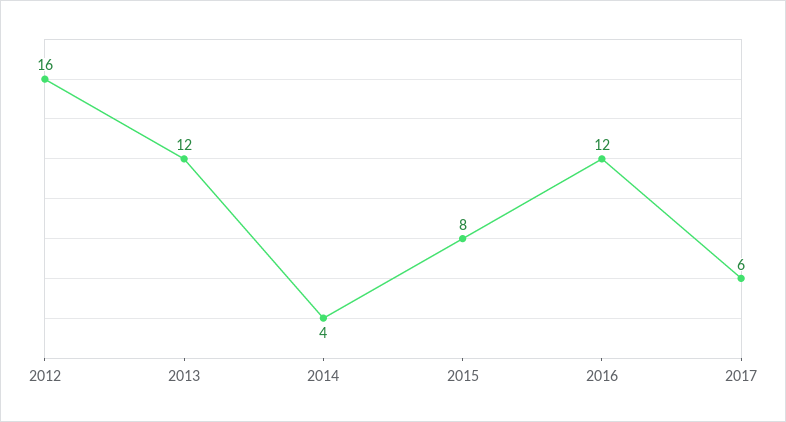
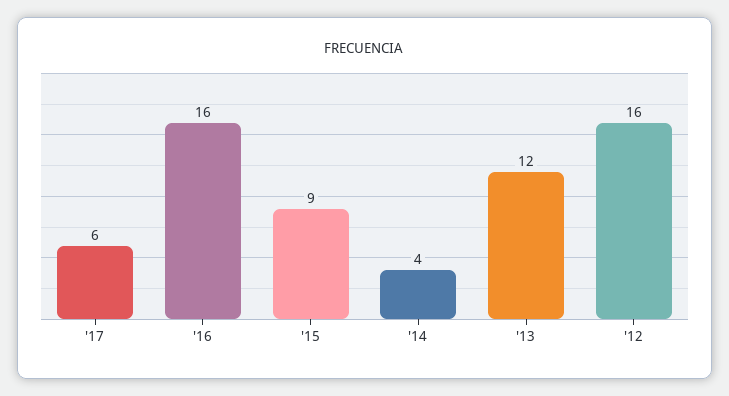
2015: 8 -> 9
2016: 12 -> 16

